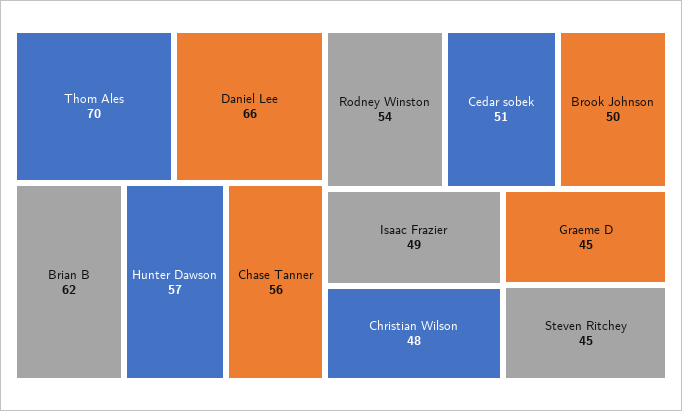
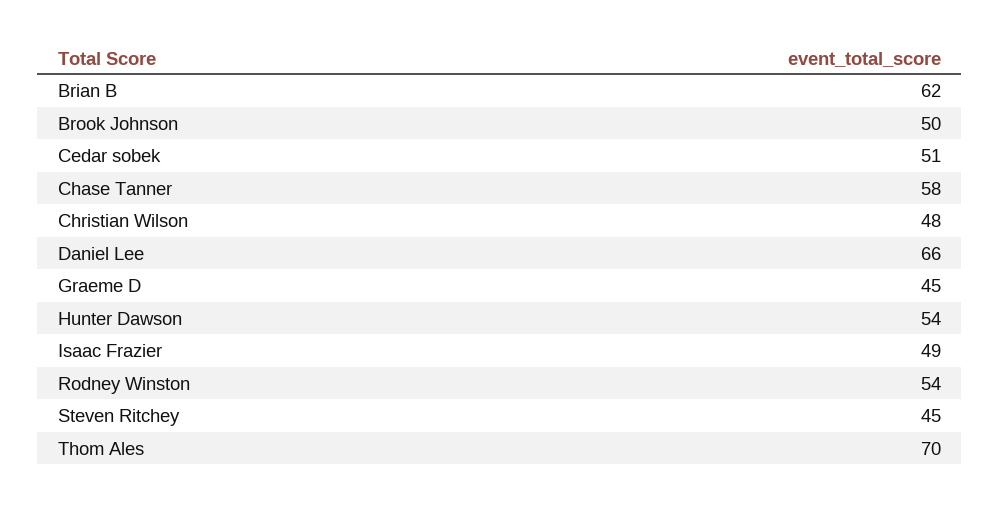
Hunter Dawson: 57 -> 54
Chase Tanner: 56 -> 58

